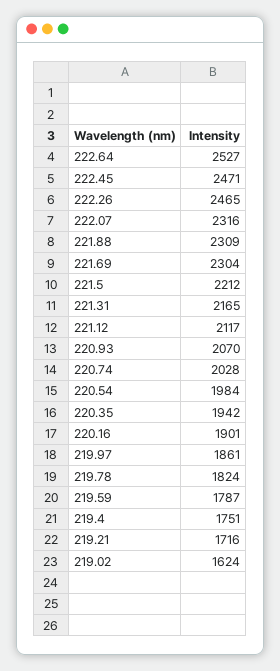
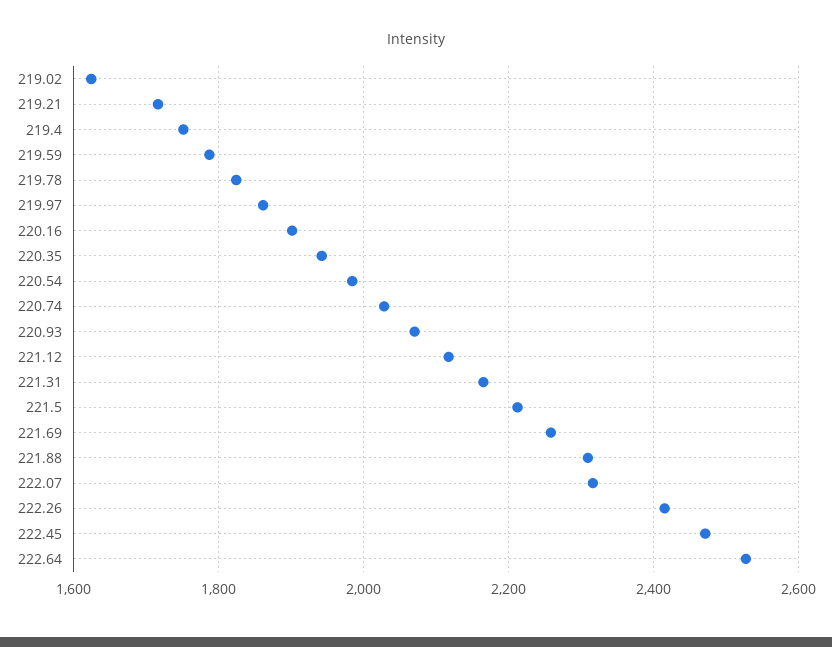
222.26: 2465 -> 2420
221.69: 2304 -> 2260

